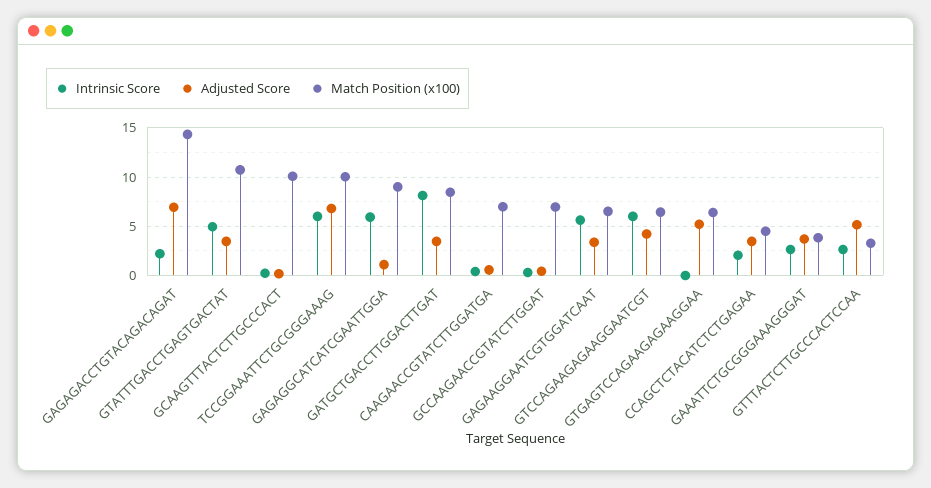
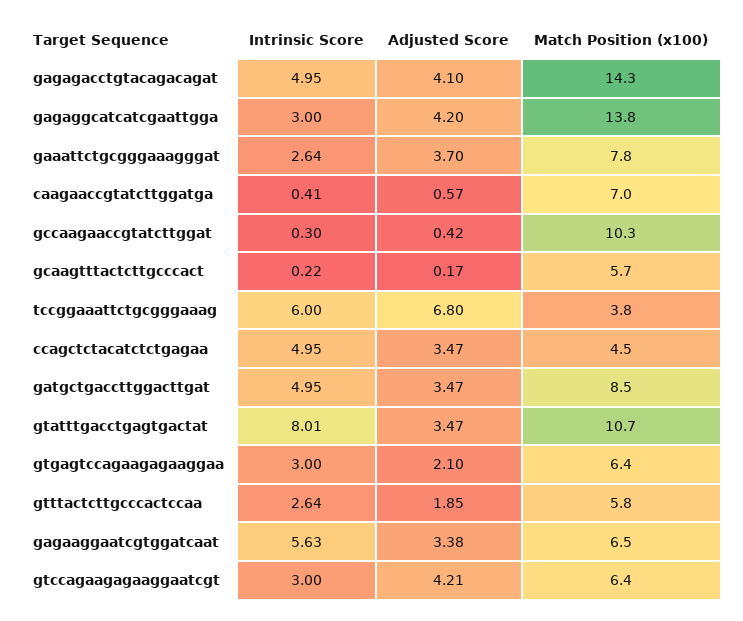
Intrinsic Score, GAGAGACCTGTACAGACAGAT: 2 -> 4.95
Adjusted Score, GAGAGACCTGTACAGACAGAT: 7 -> 4.1
Intrinsic Score, GTATTTGACCTGAGTGACTAT: 5 -> 8.01
Match Position (x100), GCAAGTTTACTCTTGCCCACT: 10 -> 5.7
Match Position (x100), TCCGGAAATTCTGCGGGAAAG: 10 -> 3.8
Intrinsic Score, GAGAGGCATCATCGAATTGGA: 6 -> 3
Adjusted Score, GAGAGGCATCATCGAATTGGA: 1 -> 4.2
Match Position (x100), GAGAGGCATCATCGAATTGGA: 9 -> 13.8
Intrinsic Score, GATGCTGACCTTGGACTTGAT: 8 -> 4.95
Match Position (x100), GCCAAGAACCGTATCTTGGAT: 7 -> 10.3
Intrinsic Score, GTCCAGAAGAGAAGGAATCGT: 6 -> 3
Intrinsic Score, GTGAGTCCAGAAGAGAAGGAA: 0 -> 3
Adjusted Score, GTGAGTCCAGAAGAGAAGGAA: 5 -> 2.1
Intrinsic Score, CCAGCTCTACATCTCTGAGAA: 2 -> 4.95
Match Position (x100), GAAATTCTGCGGGAAAGGGAT: 4 -> 7.8
Adjusted Score, GTTTACTCTTGCCCACTCCAA: 5 -> 1.85
Match Position (x100), GTTTACTCTTGCCCACTCCAA: 3 -> 5.8

